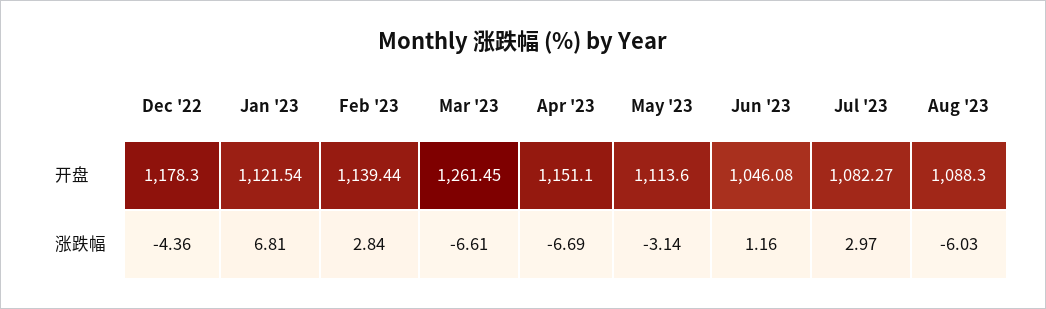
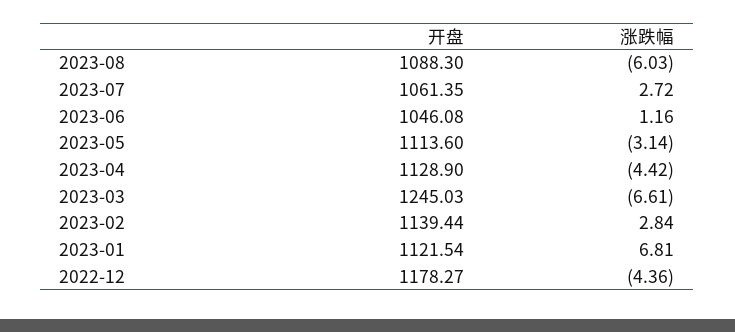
Dec '22, 开盘: 1178.3 -> 1178.27
Mar '23, 开盘: 1261.45 -> 1245.03
Apr '23, 开盘: 1151.1 -> 1128.9
Jul '23, 开盘: 1082.27 -> 1061.35
Apr '23, 涨跌幅: -6.69 -> -4.42
Jul '23, 涨跌幅: 2.97 -> 2.72

